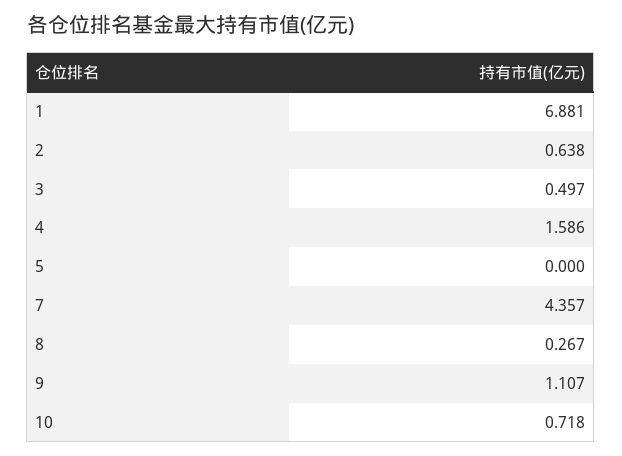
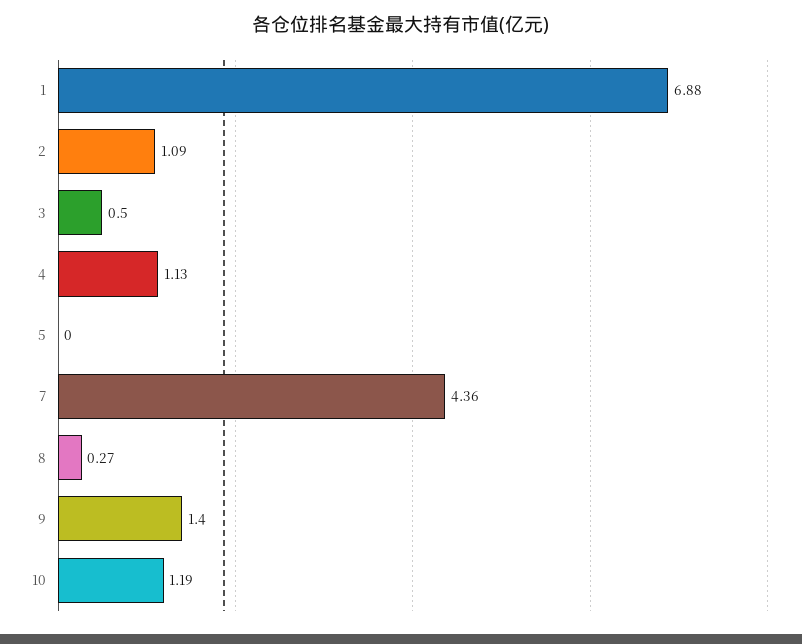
2: 0.638 -> 1.09
4: 1.586 -> 1.13
9: 1.107 -> 1.4
10: 0.718 -> 1.19

